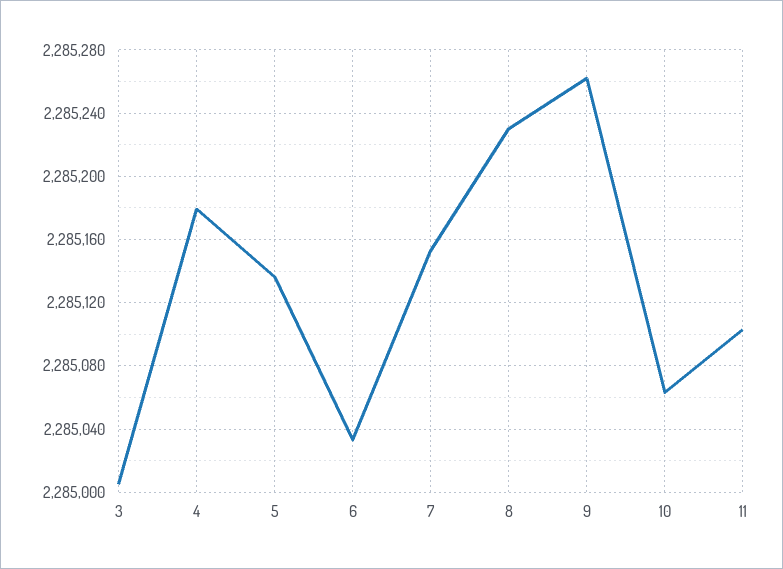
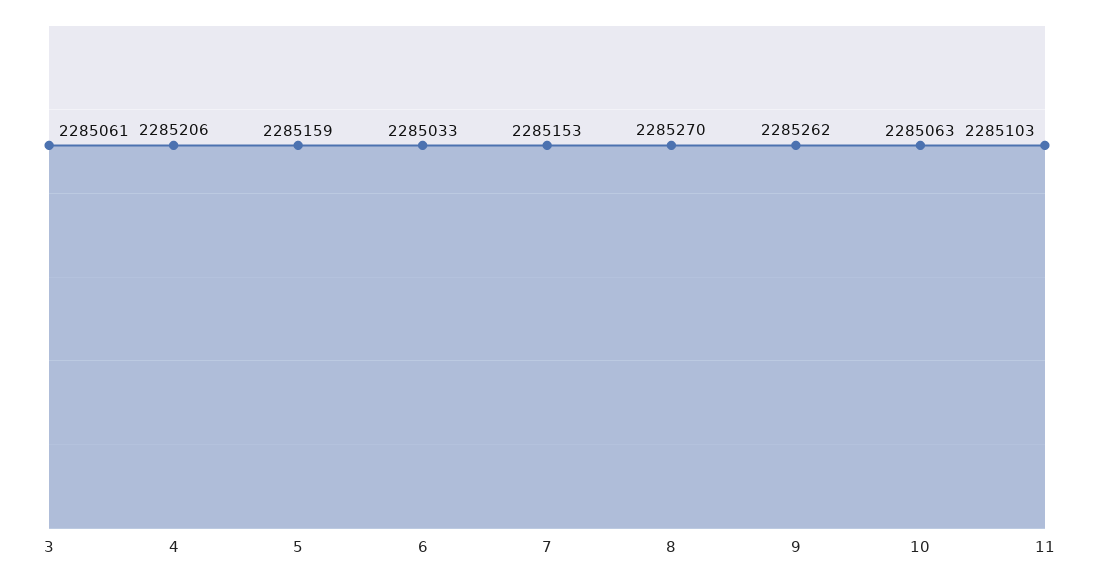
3: 2285005 -> 2285061
4: 2285180 -> 2285206
5: 2285135 -> 2285159
8: 2285230 -> 2285270

